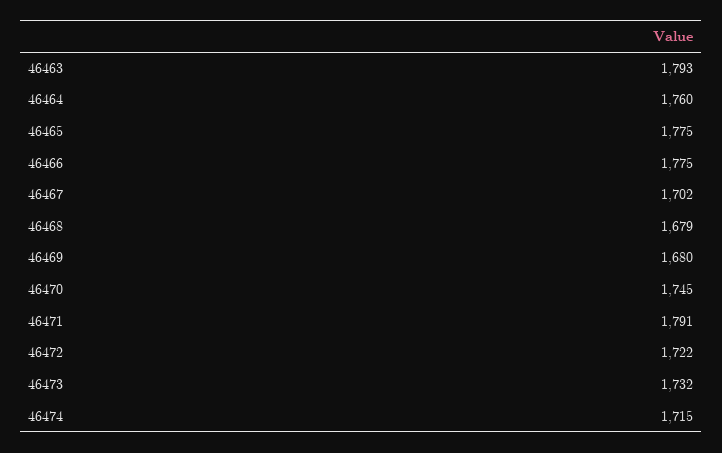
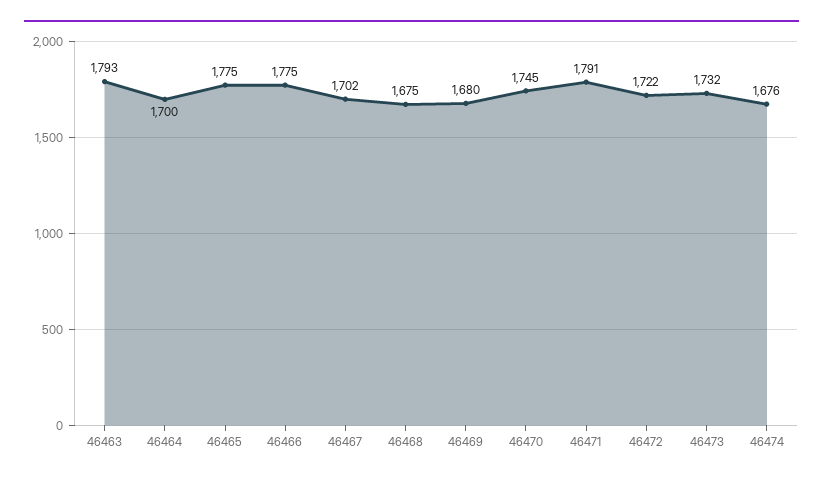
46464: 1760 -> 1700
46468: 1679 -> 1675
46474: 1715 -> 1676

